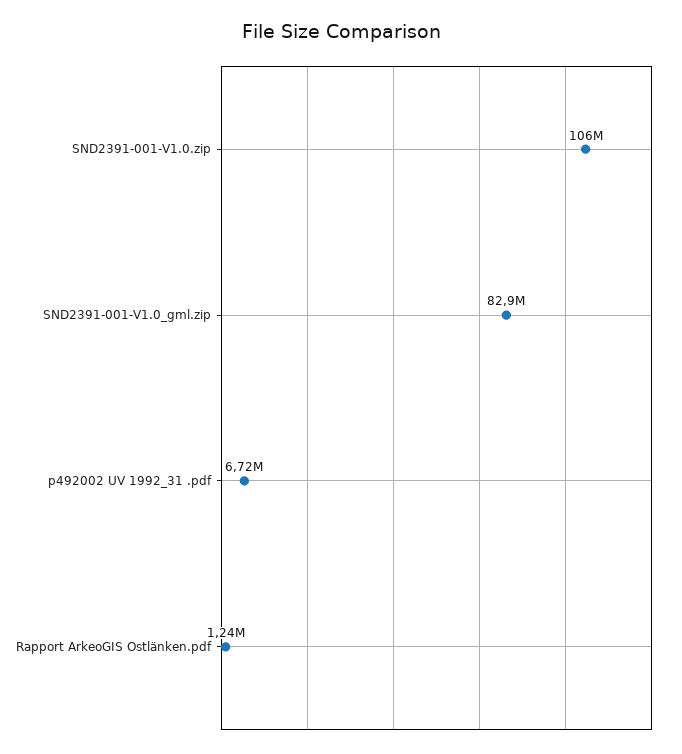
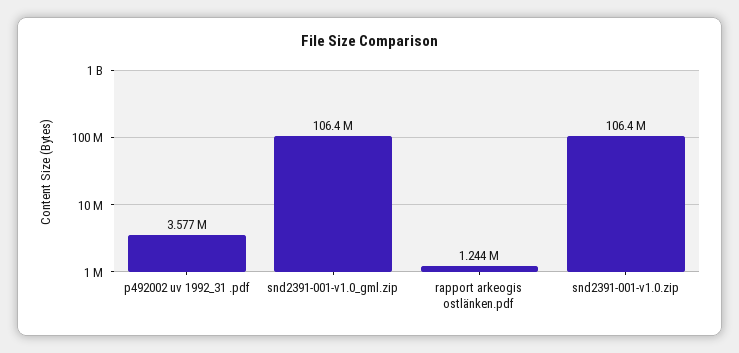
SND2391-001-V1.0_gml.zip: 82900000 -> 106400000
p492002 UV 1992_31 .pdf: 6720000 -> 3577000

